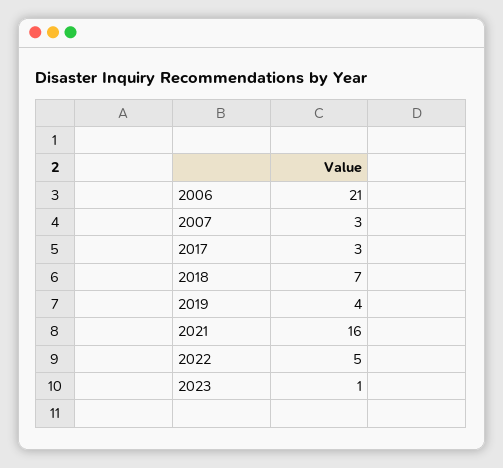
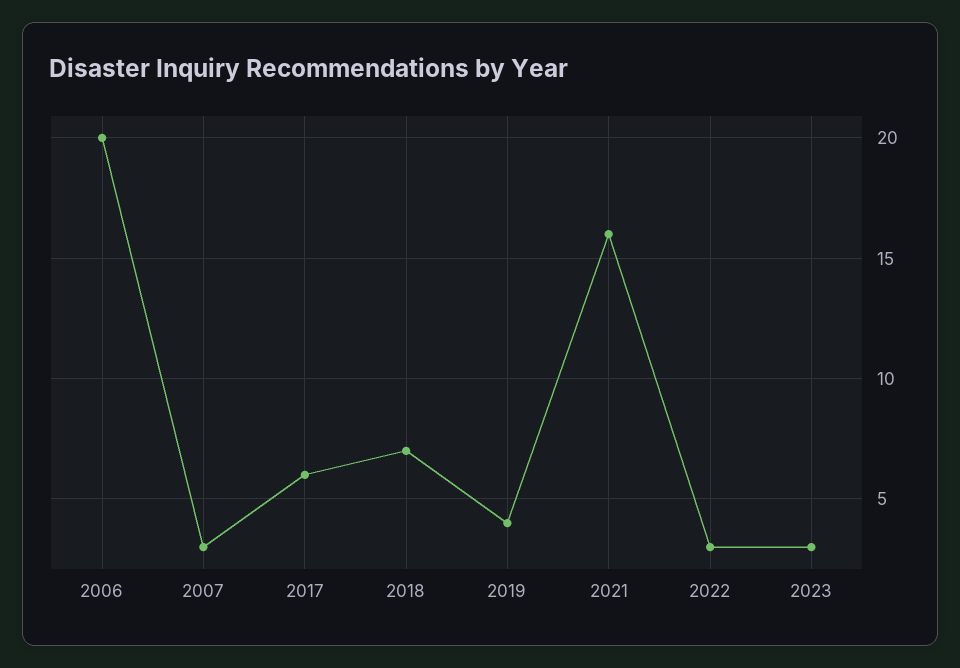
2006: 21 -> 20
2017: 3 -> 6
2022: 5 -> 3
2023: 1 -> 3

